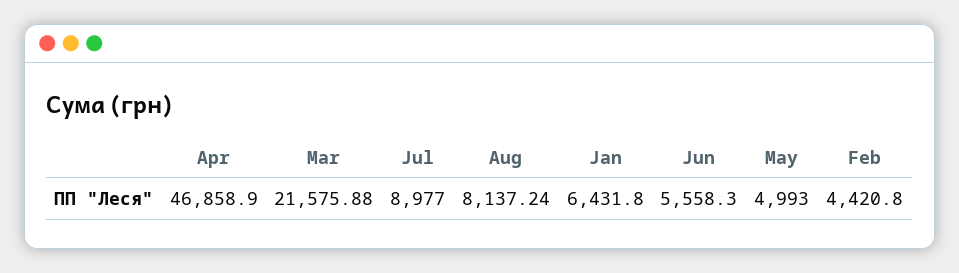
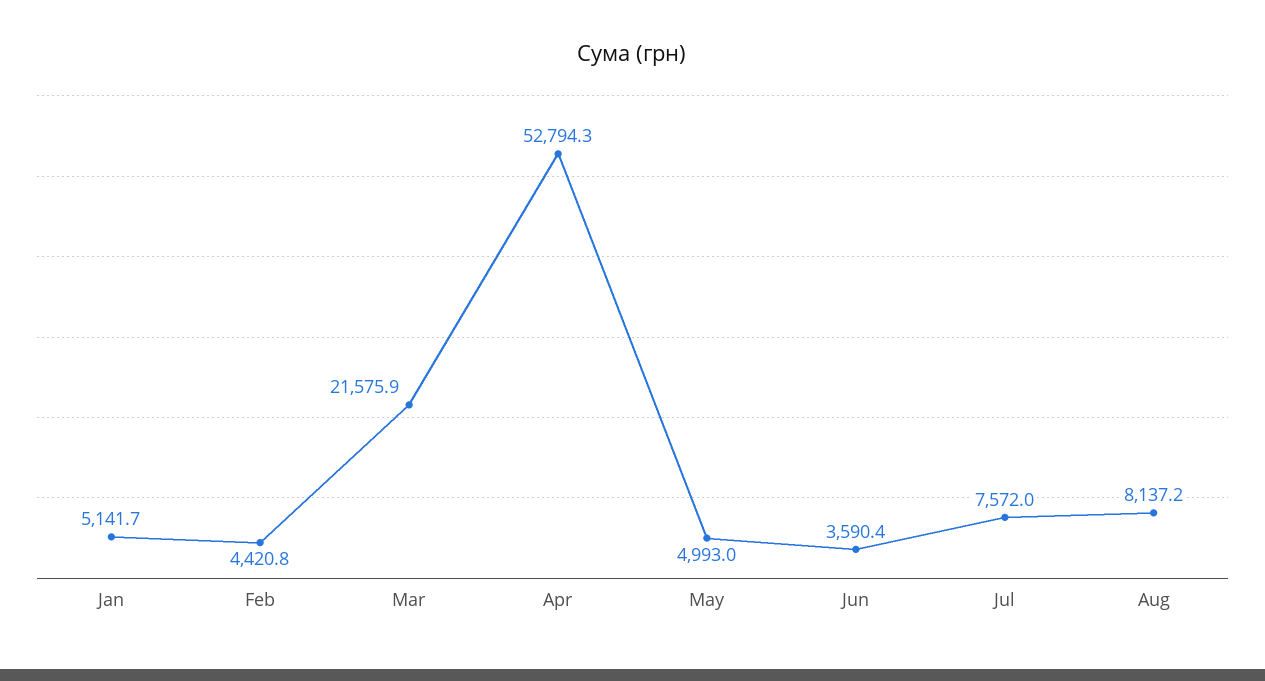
Apr: 46858.9 -> 52794.3
Jul: 8977 -> 7572
Jan: 6431.8 -> 5141.7
Jun: 5558.3 -> 3590.4

